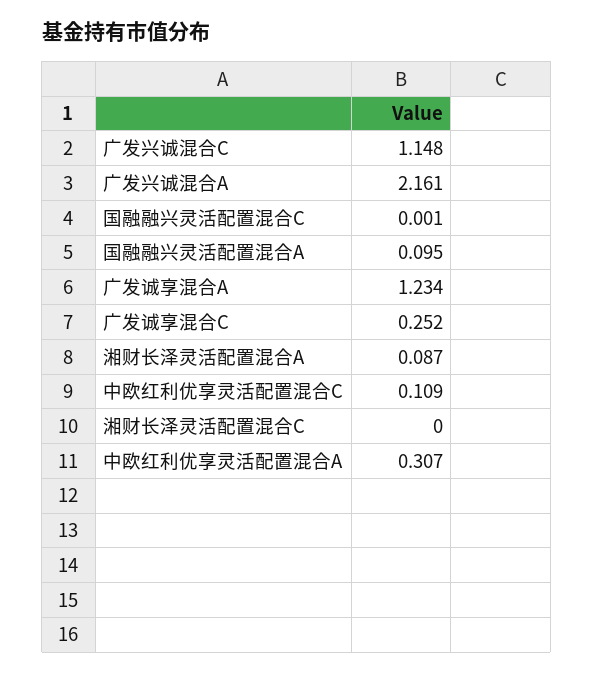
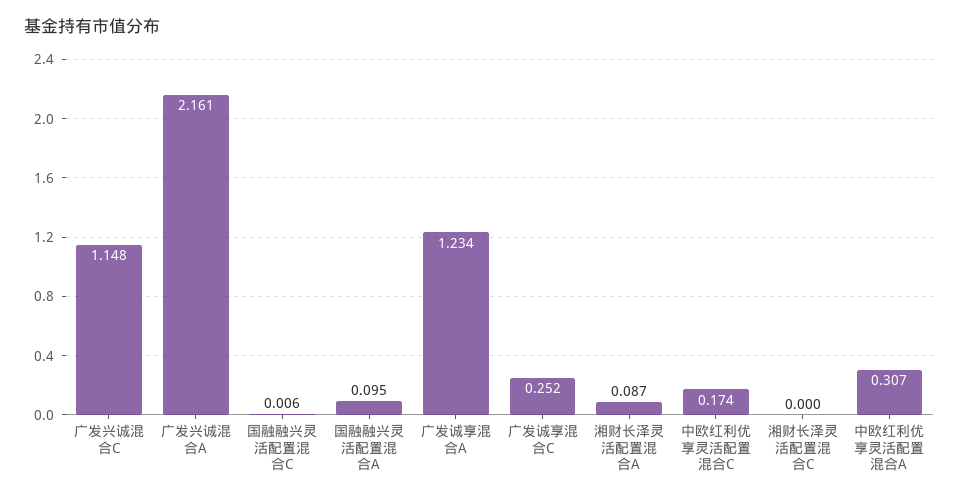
国融融兴灵活配置混合C: 0.001 -> 0.006
中欧红利优享灵活配置混合C: 0.109 -> 0.174

